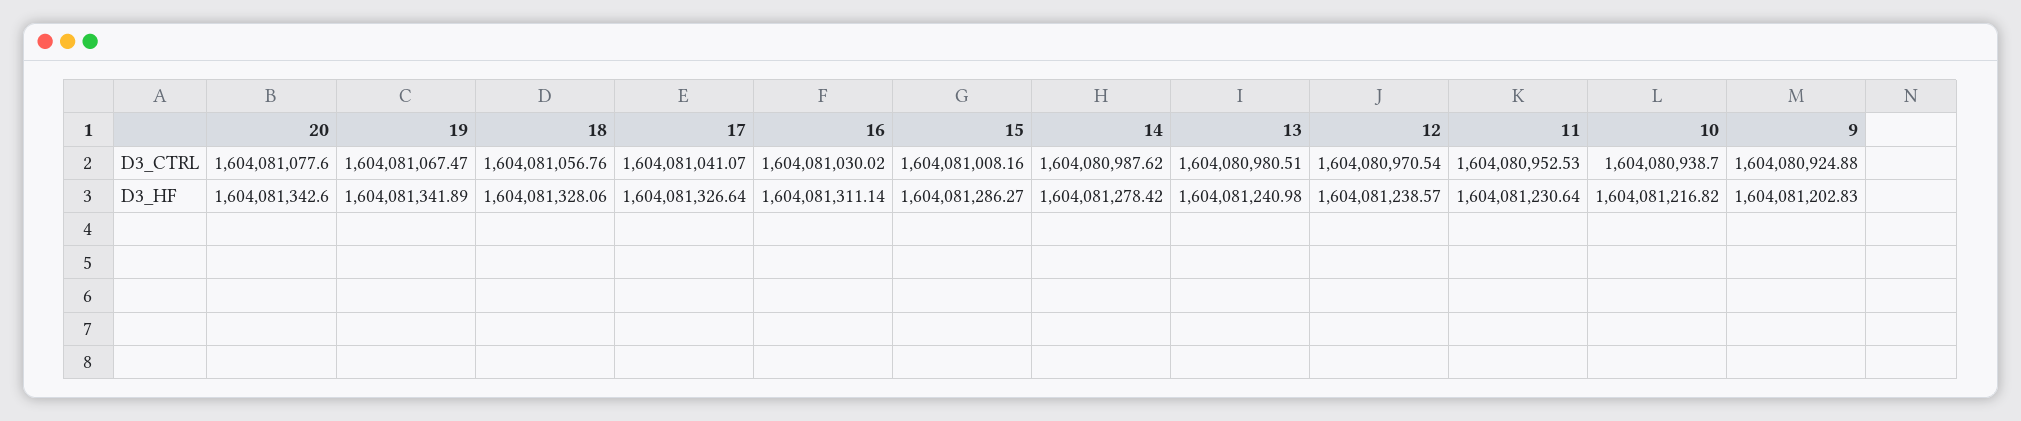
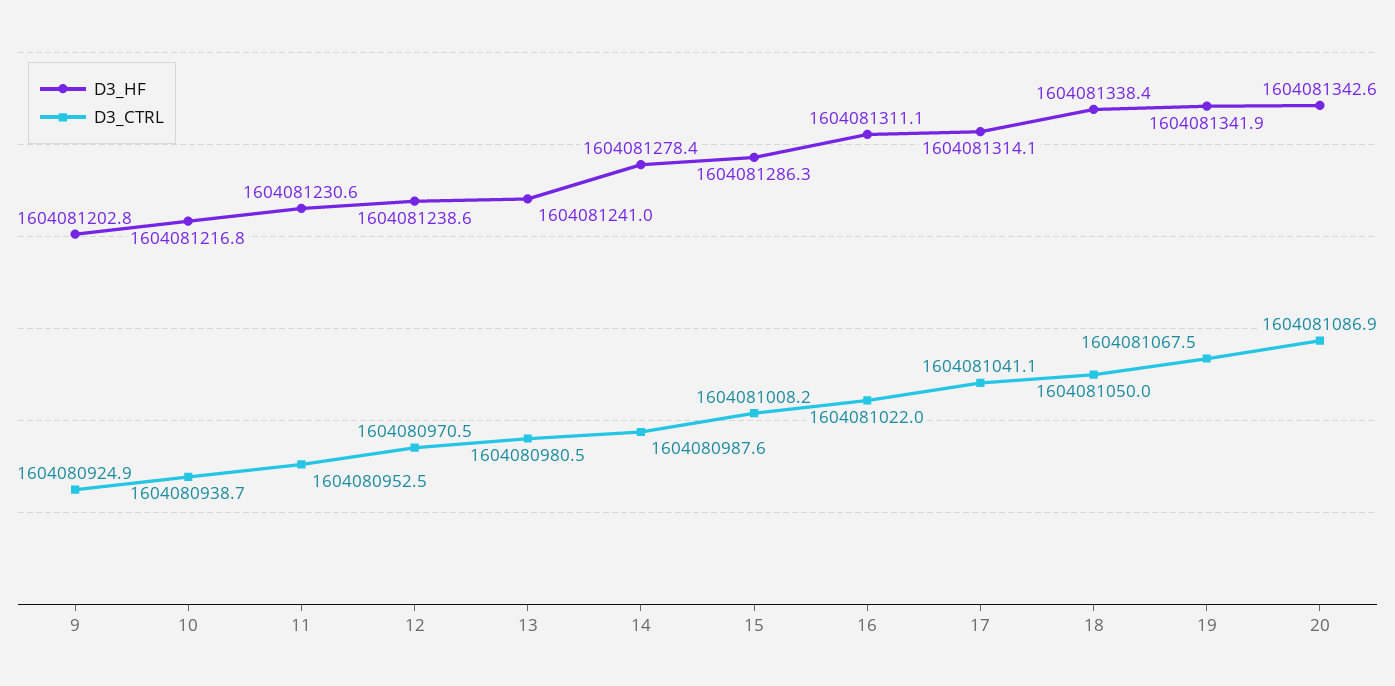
D3_CTRL, 20: 1604081077.6 -> 1604081086.9
D3_CTRL, 18: 1604081056.76 -> 1604081050
D3_CTRL, 16: 1604081030.02 -> 1604081022
D3_HF, 18: 1604081328.06 -> 1604081338.4
D3_HF, 17: 1604081326.64 -> 1604081314.1

